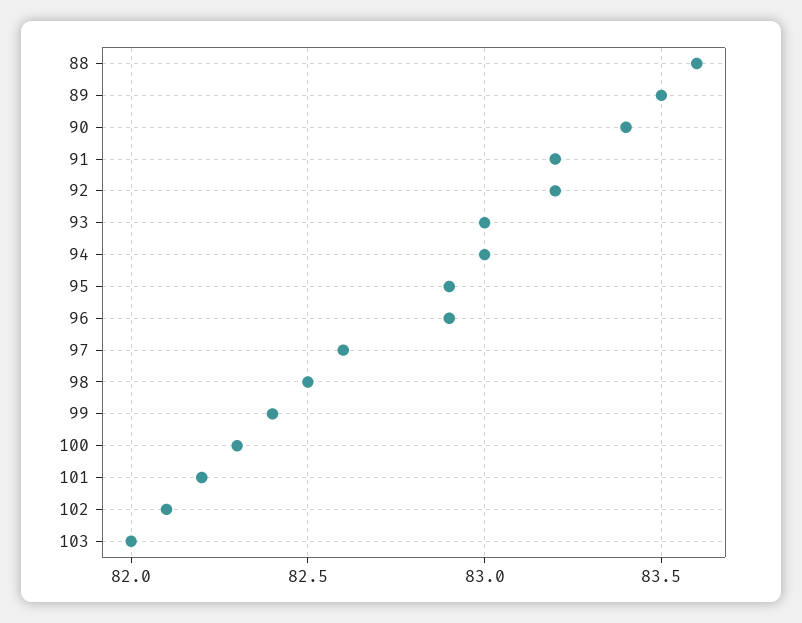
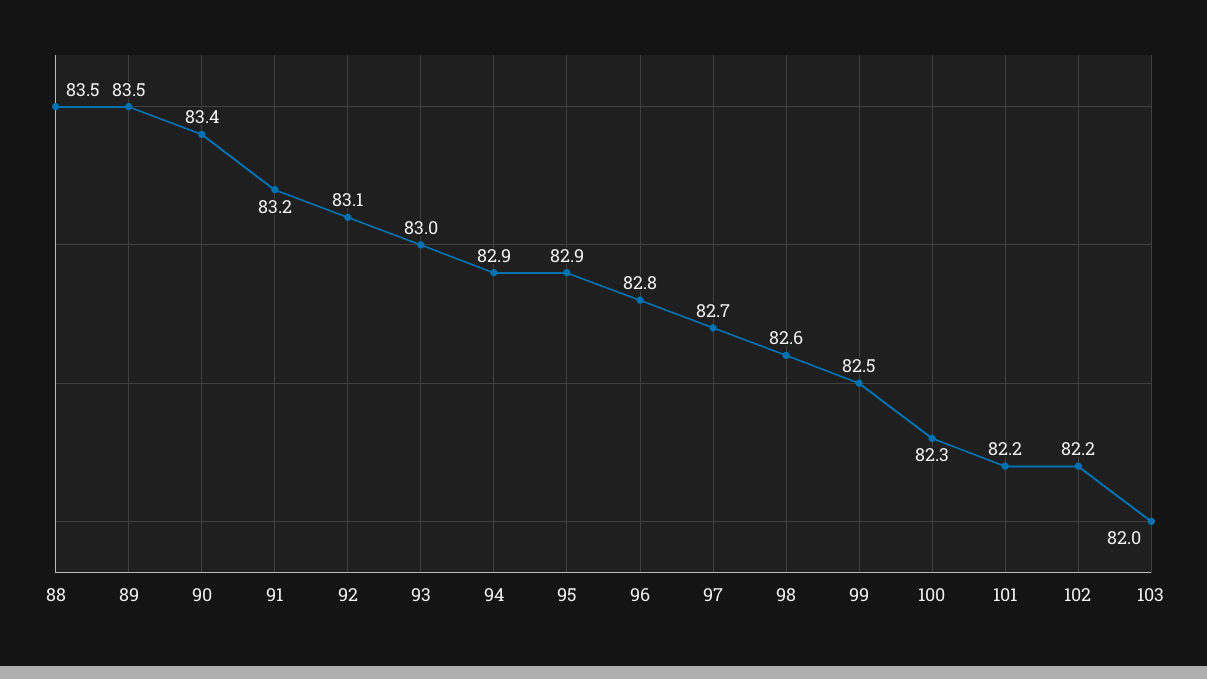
88: 83.6 -> 83.5
92: 83.2 -> 83.1
94: 83 -> 82.9
96: 82.9 -> 82.8
97: 82.6 -> 82.7
98: 82.5 -> 82.6
99: 82.4 -> 82.5
102: 82.1 -> 82.2

